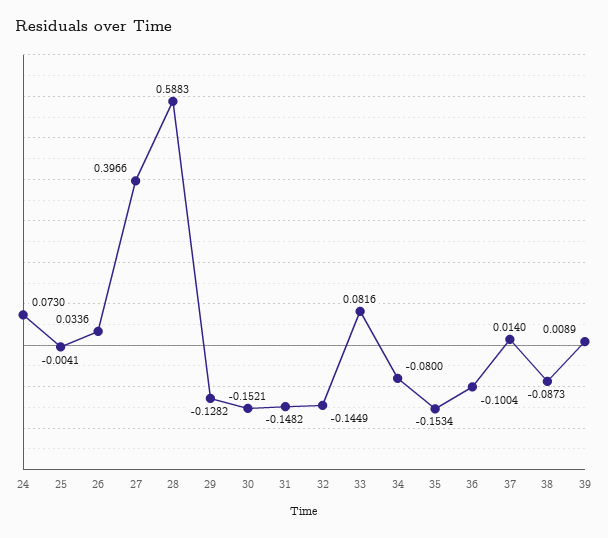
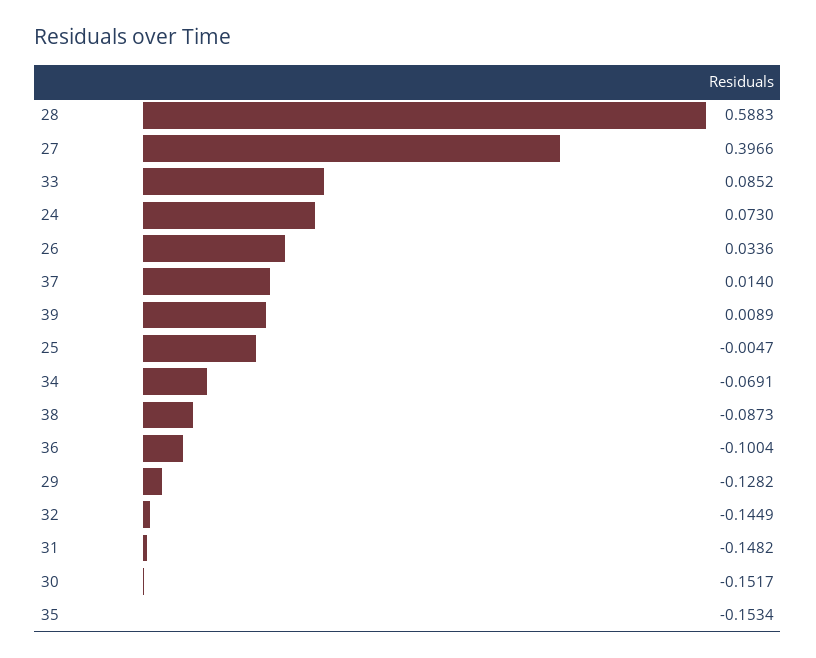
25: -0.0041 -> -0.0047
30: -0.1521 -> -0.1517
33: 0.0816 -> 0.0852
34: -0.08 -> -0.0691

